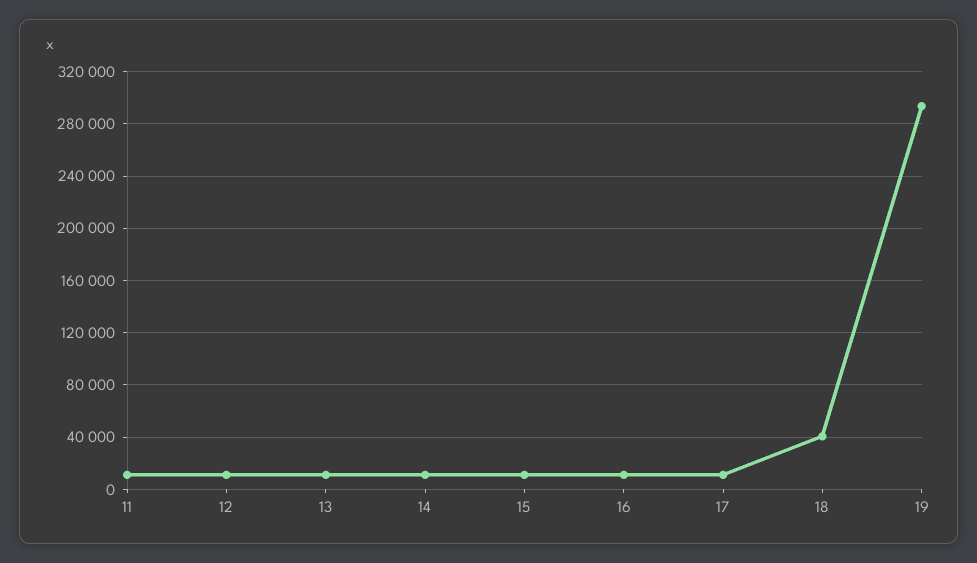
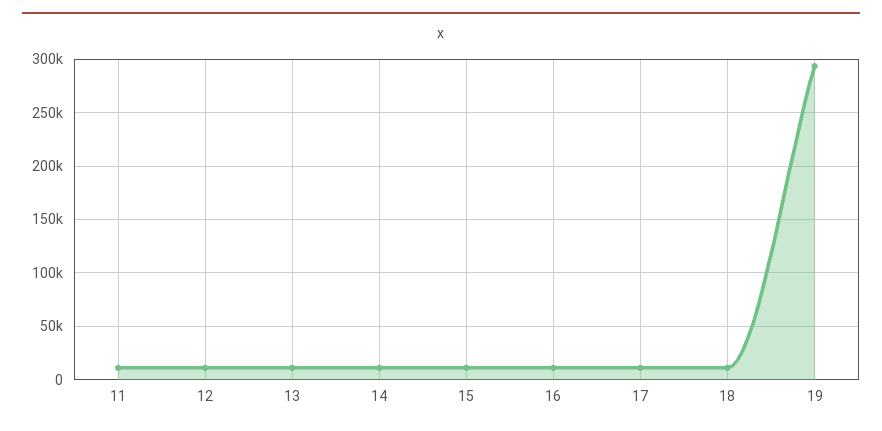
18: 40000 -> 10000

